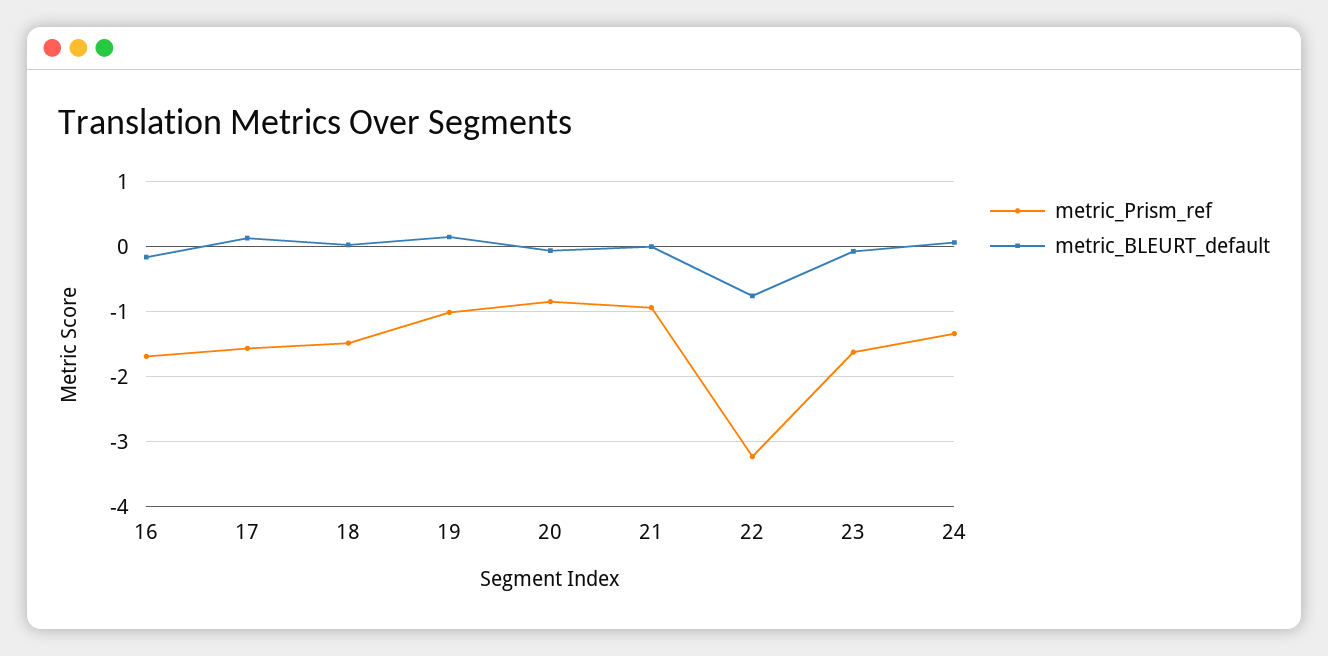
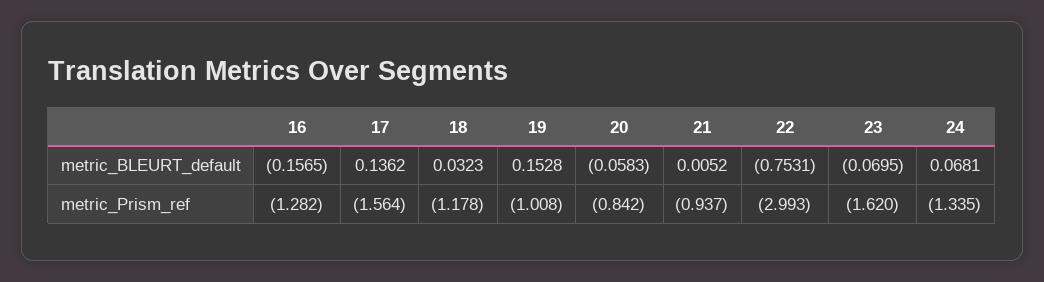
metric_Prism_ref, 16: -1.7 -> -1.282
metric_Prism_ref, 18: -1.5 -> -1.178
metric_Prism_ref, 22: -3.2 -> -2.993

